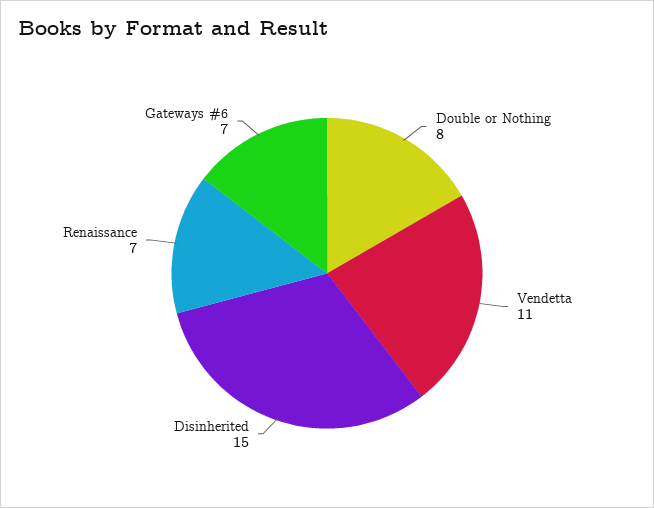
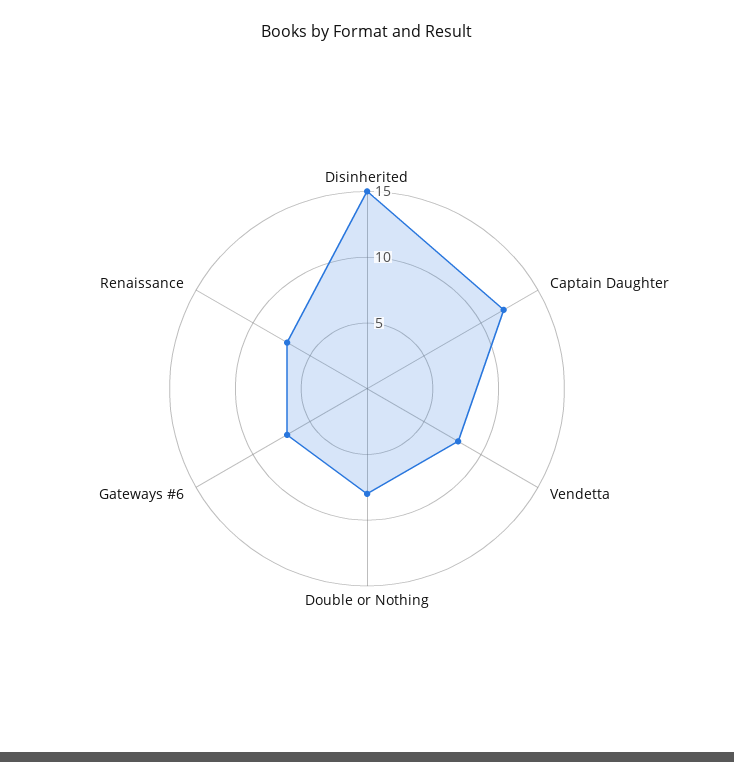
Vendetta: 11 -> 8
Captain Daughter: none -> 12

